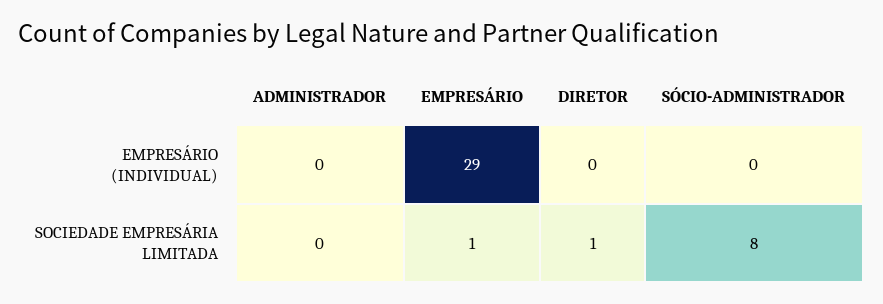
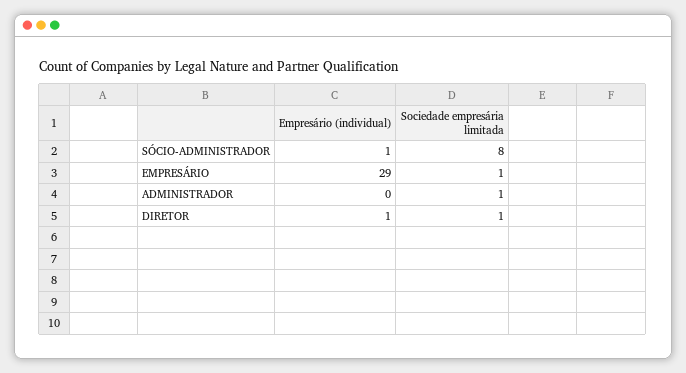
DIRETOR, EMPRESÁRIO (INDIVIDUAL): 0 -> 1
SÓCIO-ADMINISTRADOR, EMPRESÁRIO (INDIVIDUAL): 0 -> 1
ADMINISTRADOR, SOCIEDADE EMPRESÁRIA LIMITADA: 0 -> 1

